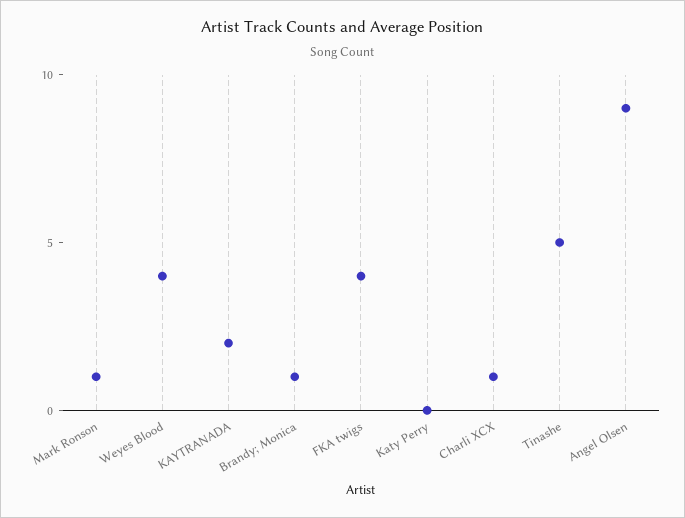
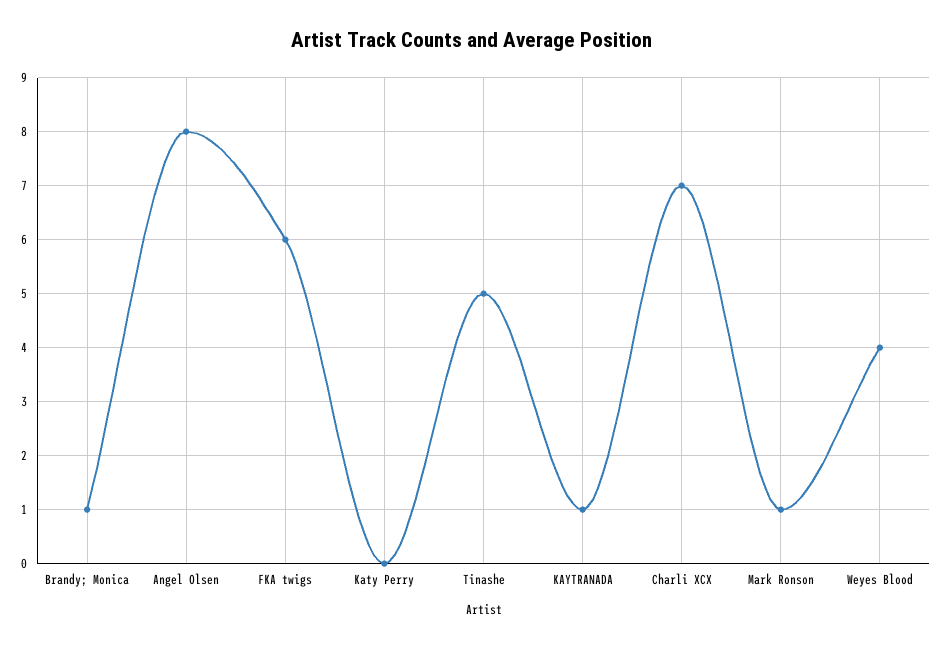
KAYTRANADA: 2 -> 1
FKA twigs: 4 -> 6
Charli XCX: 1 -> 7
Angel Olsen: 9 -> 8

